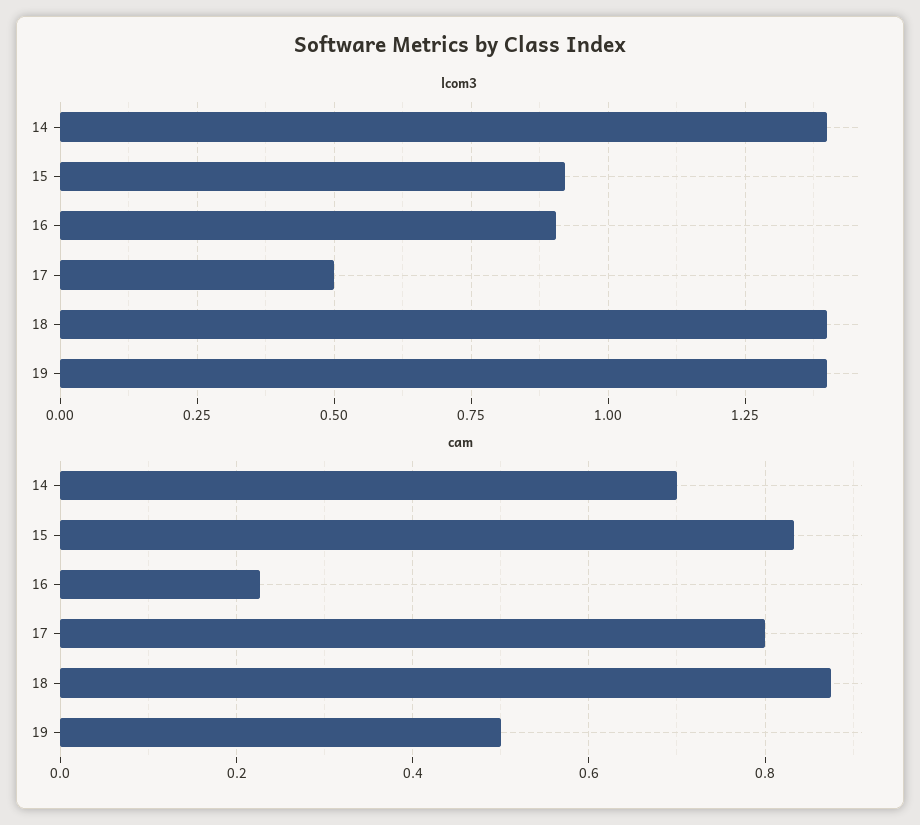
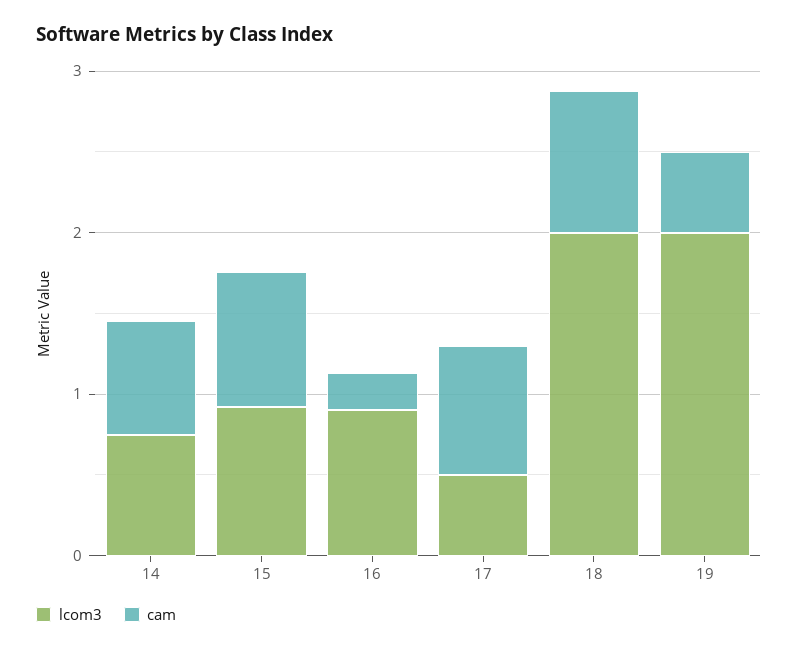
lcom3, 14: 1.4 -> 0.8
lcom3, 18: 1.4 -> 2
lcom3, 19: 1.4 -> 2

